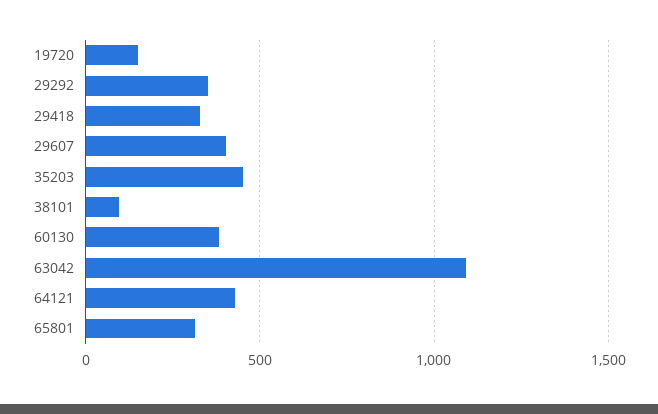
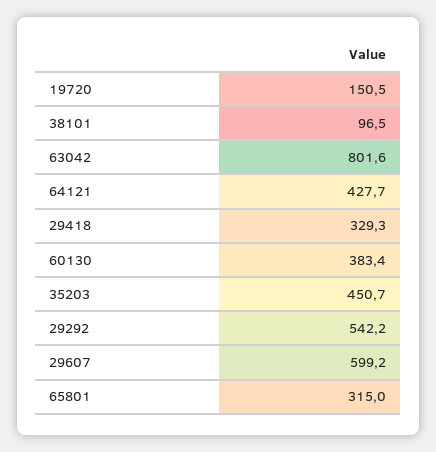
29292: 350 -> 542.2
29607: 400 -> 599.2
63042: 1100 -> 801.6

